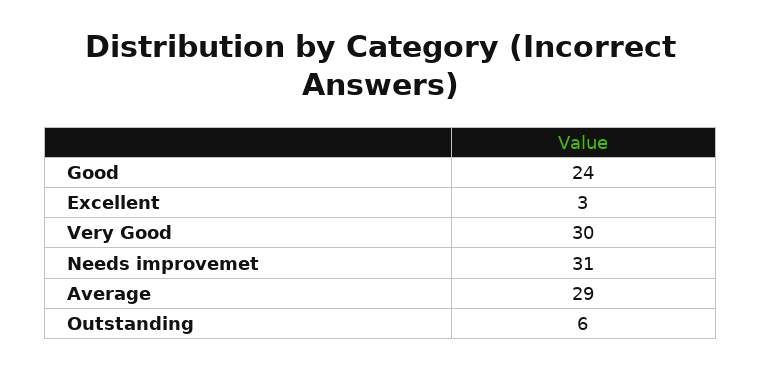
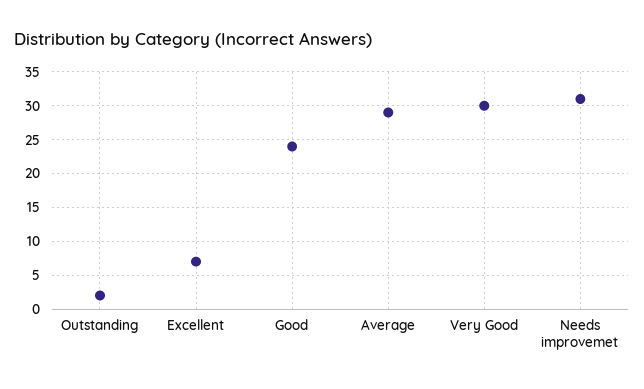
Excellent: 3 -> 7
Outstanding: 6 -> 2

